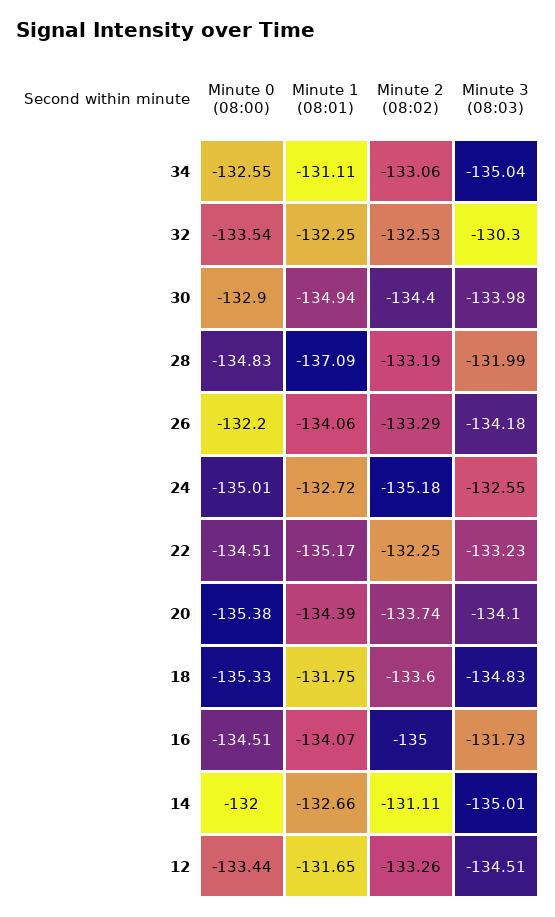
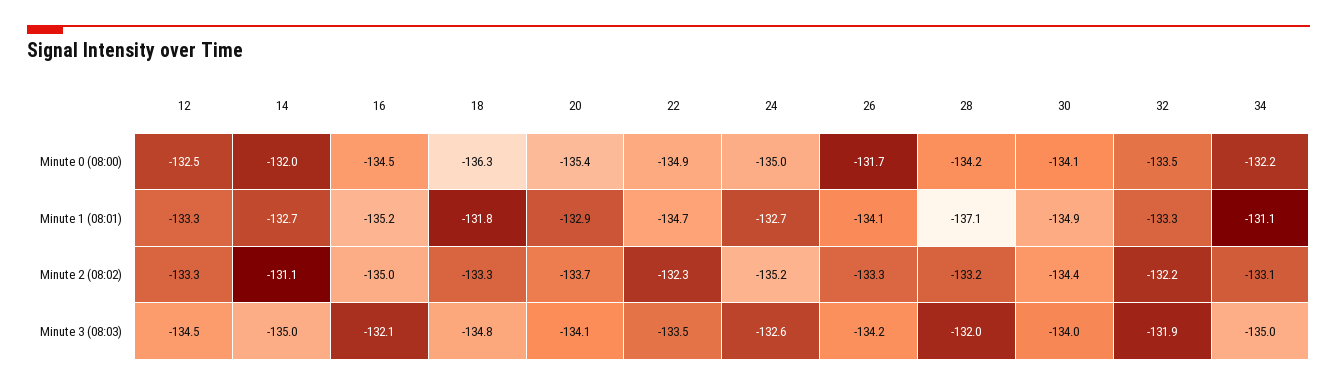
Minute 0 (08:00), 34: -132.55 -> -132.2
Minute 1 (08:01), 32: -132.25 -> -133.3
Minute 2 (08:02), 32: -132.53 -> -132.2
Minute 3 (08:03), 32: -130.3 -> -131.9
Minute 0 (08:00), 30: -132.9 -> -134.1
Minute 0 (08:00), 28: -134.83 -> -134.2
Minute 0 (08:00), 26: -132.2 -> -131.7
Minute 0 (08:00), 22: -134.51 -> -134.9
Minute 1 (08:01), 22: -135.17 -> -134.7
Minute 3 (08:03), 22: -133.23 -> -133.5
Minute 1 (08:01), 20: -134.39 -> -132.9
Minute 0 (08:00), 18: -135.33 -> -136.3
Minute 2 (08:02), 18: -133.6 -> -133.3
Minute 1 (08:01), 16: -134.07 -> -135.2
Minute 3 (08:03), 16: -131.73 -> -132.1
Minute 0 (08:00), 12: -133.44 -> -132.5
Minute 1 (08:01), 12: -131.65 -> -133.3

